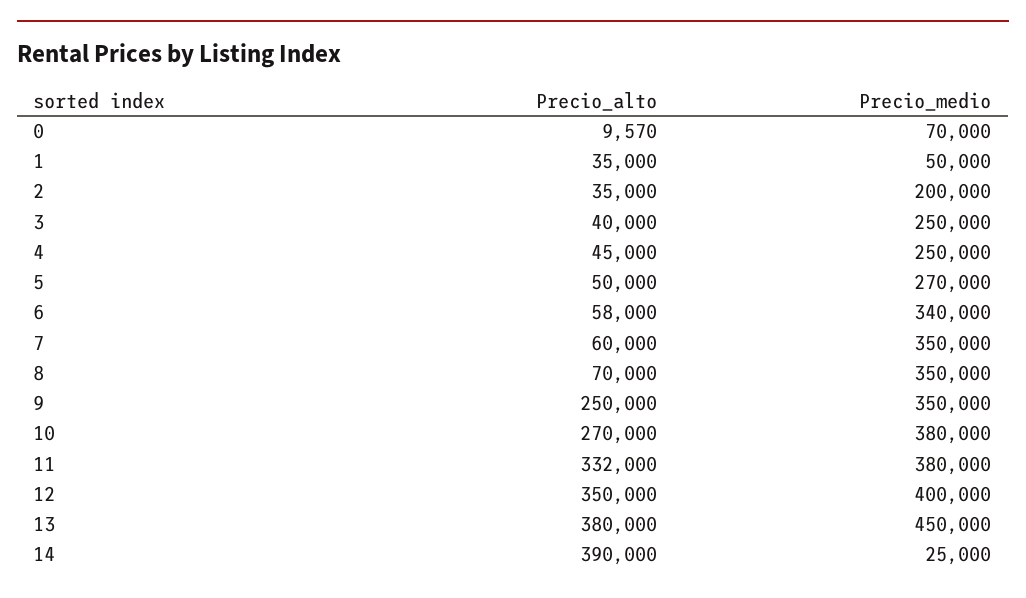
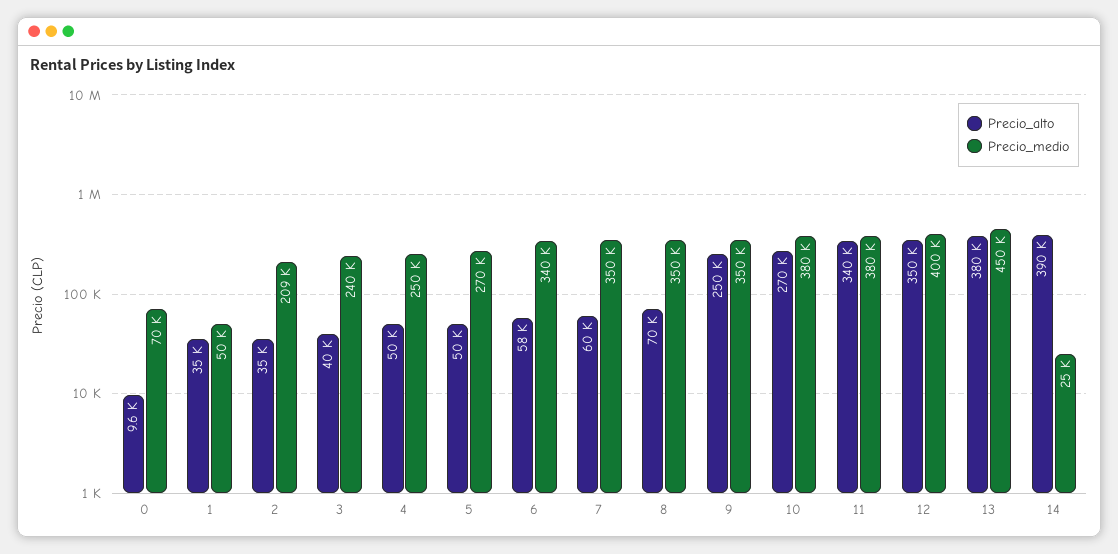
Precio_medio, 2: 200000 -> 209000
Precio_medio, 3: 250000 -> 240000
Precio_alto, 4: 45000 -> 50000
Precio_alto, 11: 332000 -> 340000

